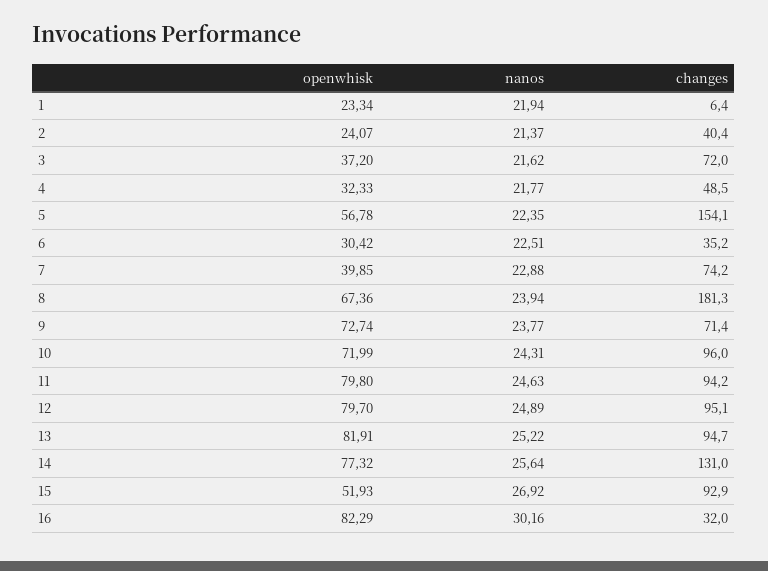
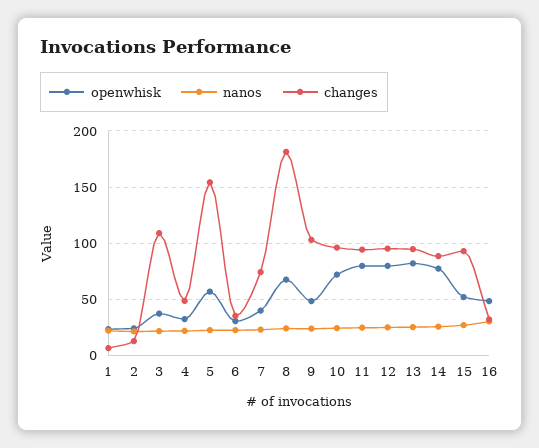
changes, 2: 40.4 -> 10
changes, 3: 72 -> 110
openwhisk, 9: 72.74 -> 50
changes, 9: 71.4 -> 100
changes, 14: 131 -> 90
openwhisk, 16: 82.29 -> 50

